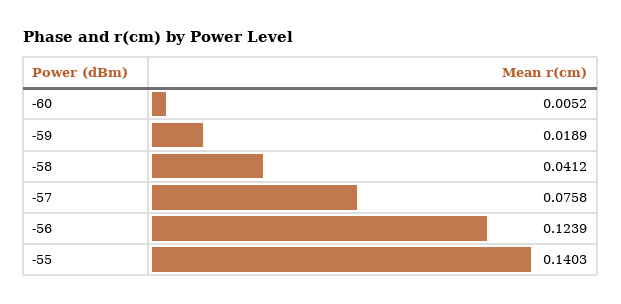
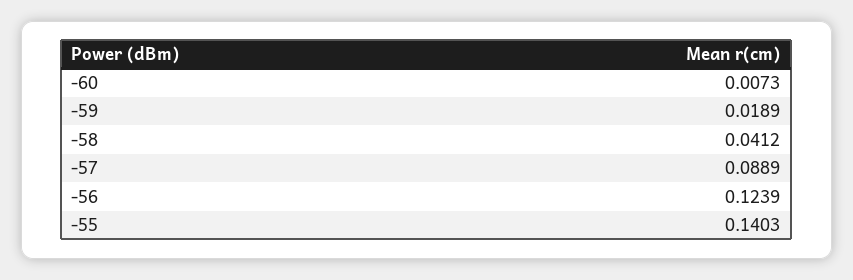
-60: 0.0052 -> 0.0073
-57: 0.0758 -> 0.0889

